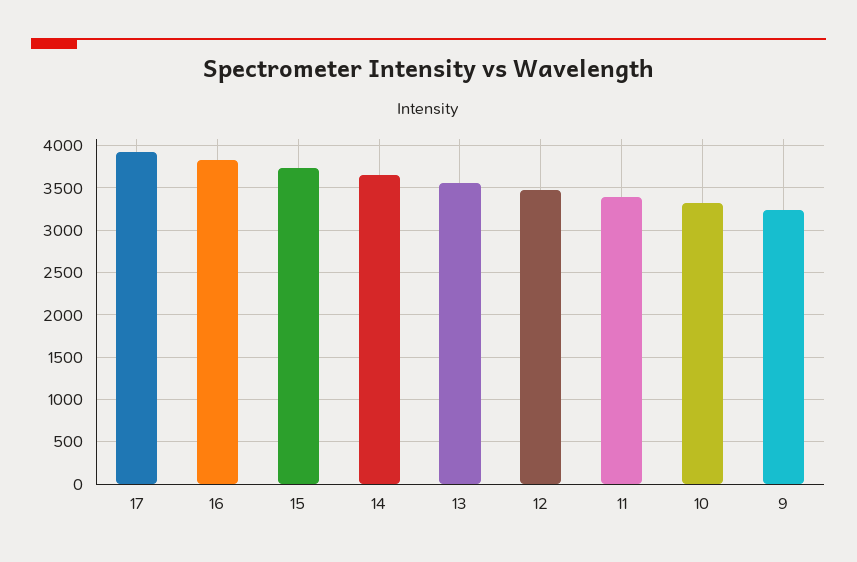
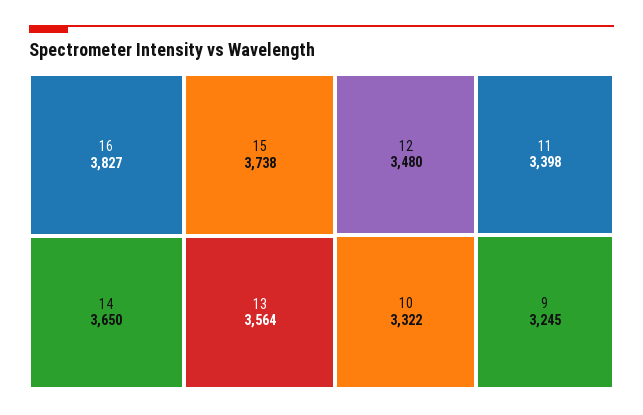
17: 3900 -> none

